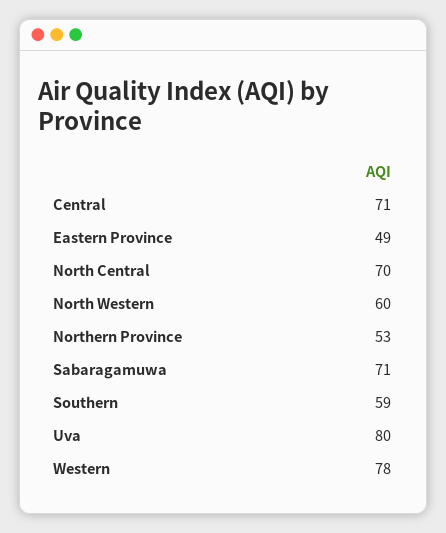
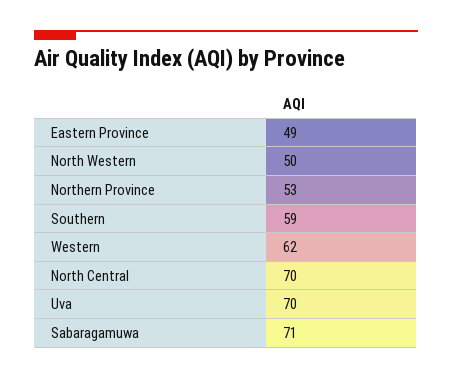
Central: 71 -> none
North Western: 60 -> 50
Uva: 80 -> 70
Western: 78 -> 62

